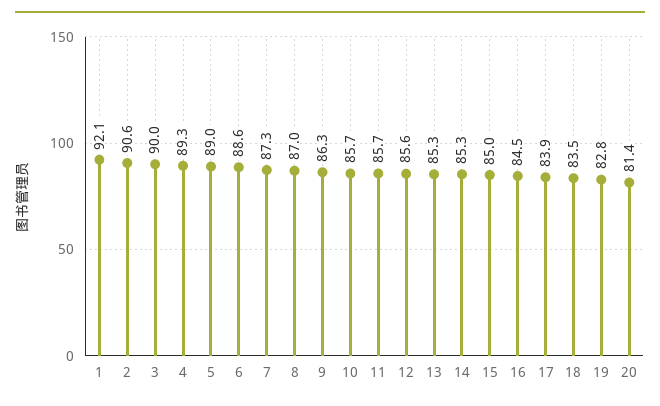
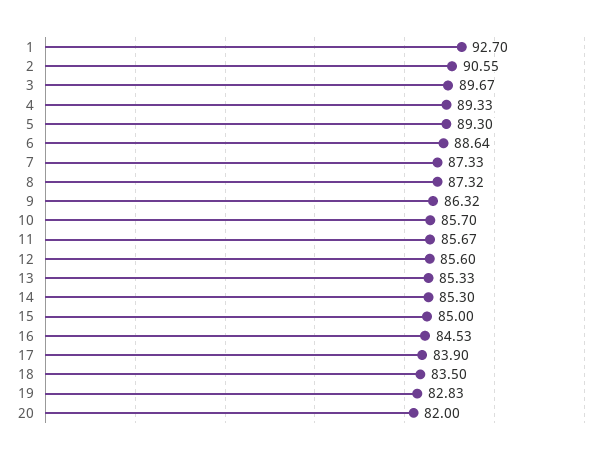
1: 92.1 -> 92.7
3: 90 -> 89.67
5: 89 -> 89.3
8: 87 -> 87.32
20: 81.4 -> 82

